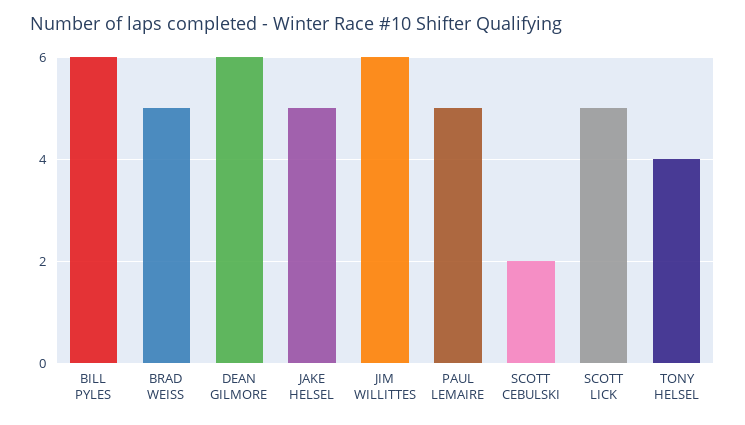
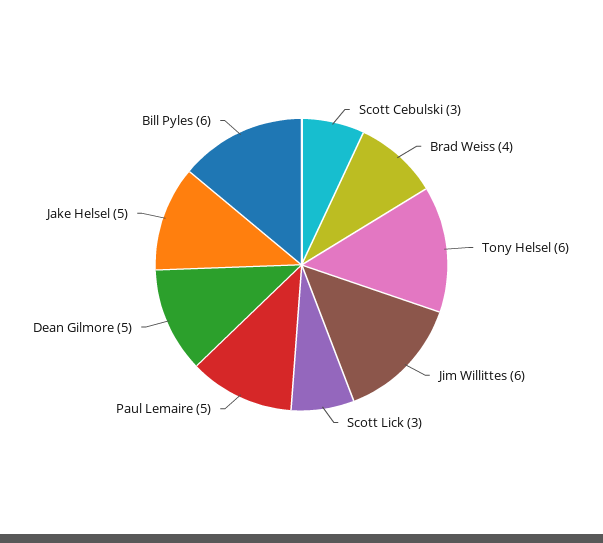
BRAD WEISS: 5 -> 4
DEAN GILMORE: 6 -> 5
SCOTT CEBULSKI: 2 -> 3
SCOTT LICK: 5 -> 3
TONY HELSEL: 4 -> 6

